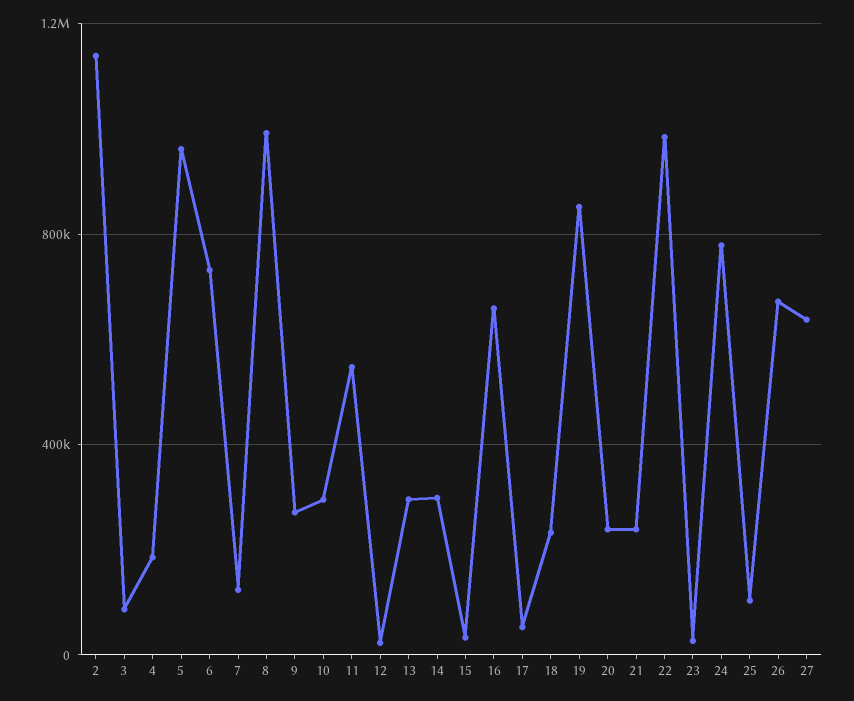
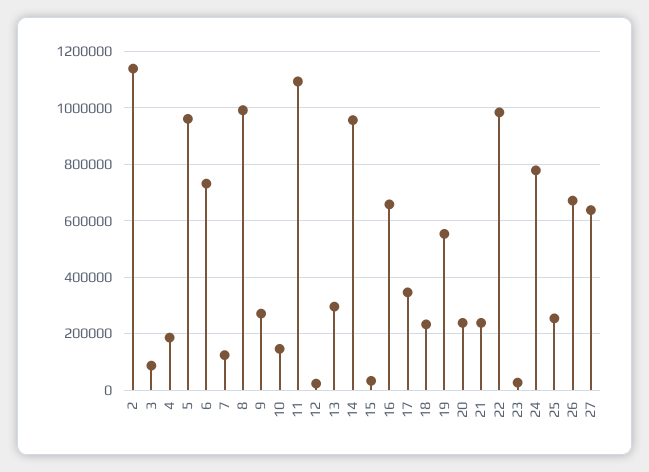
10: 300000 -> 150000
11: 550000 -> 1100000
14: 300000 -> 950000
17: 50000 -> 350000
19: 850000 -> 550000
25: 100000 -> 250000

